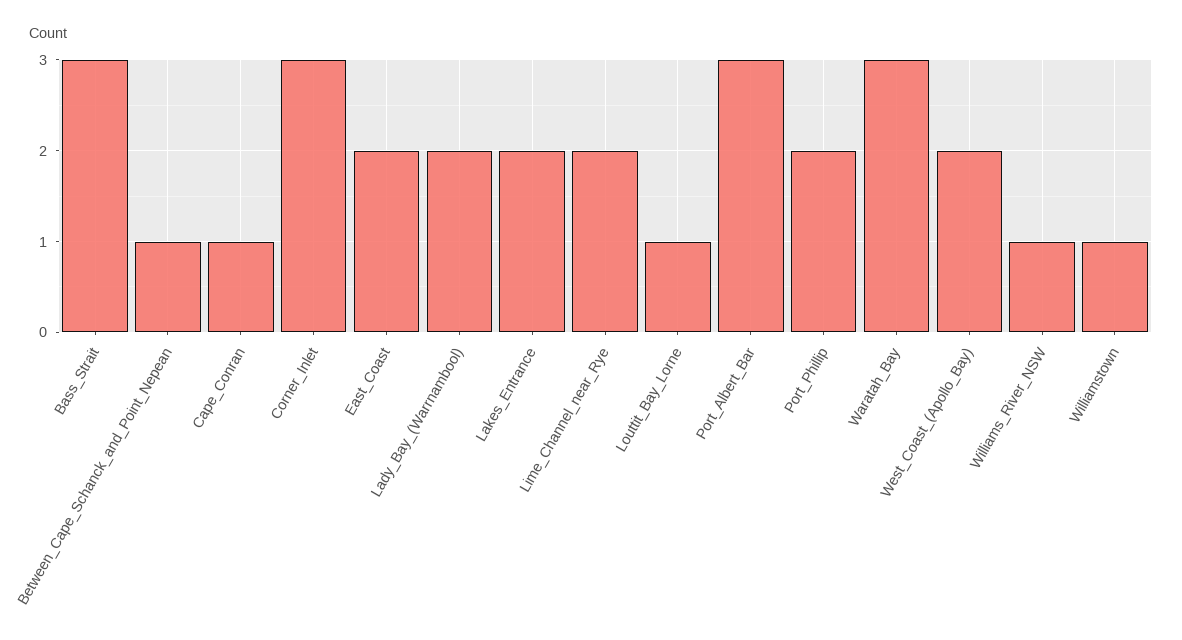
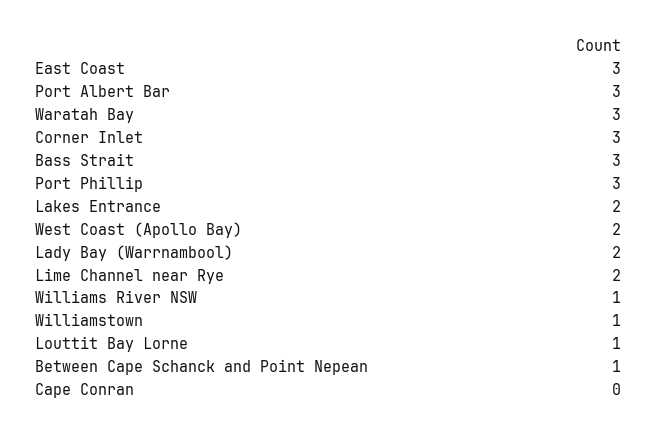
Cape_Conran: 1 -> 0
East_Coast: 2 -> 3
Port_Phillip: 2 -> 3

